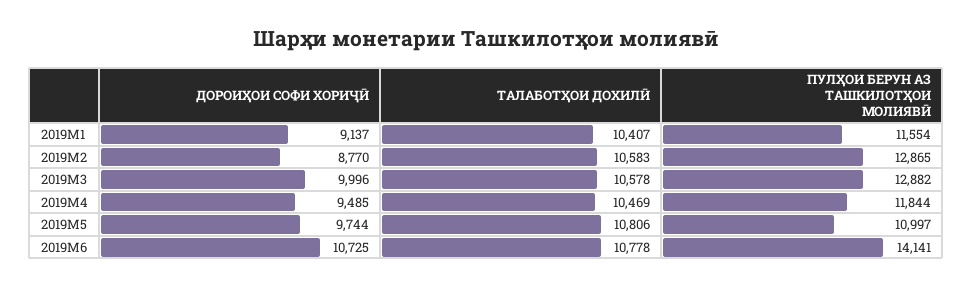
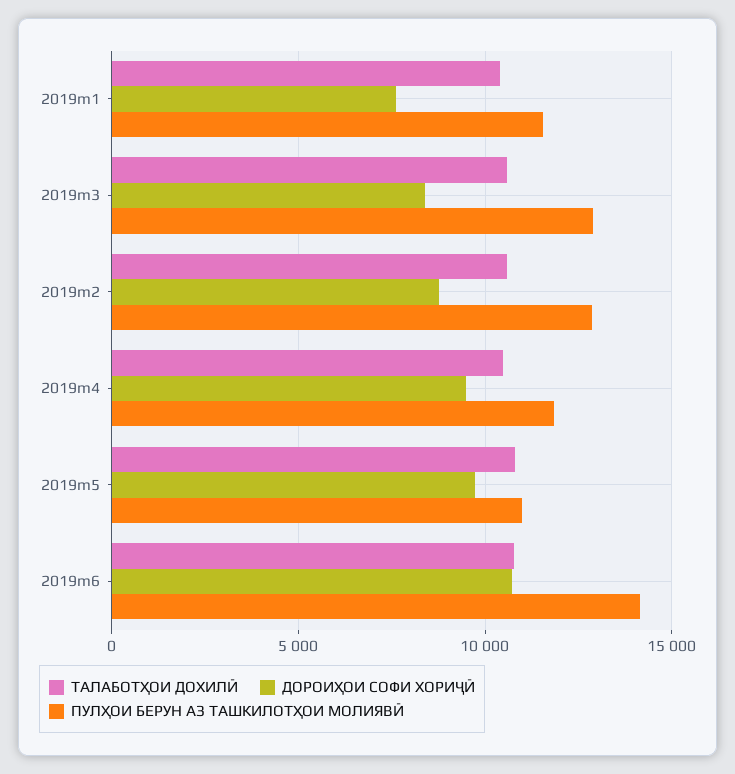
ДОРОИҲОИ СОФИ ХОРИҶӢ, 2019M1: 9137 -> 7500
ДОРОИҲОИ СОФИ ХОРИҶӢ, 2019M3: 9996 -> 8500

